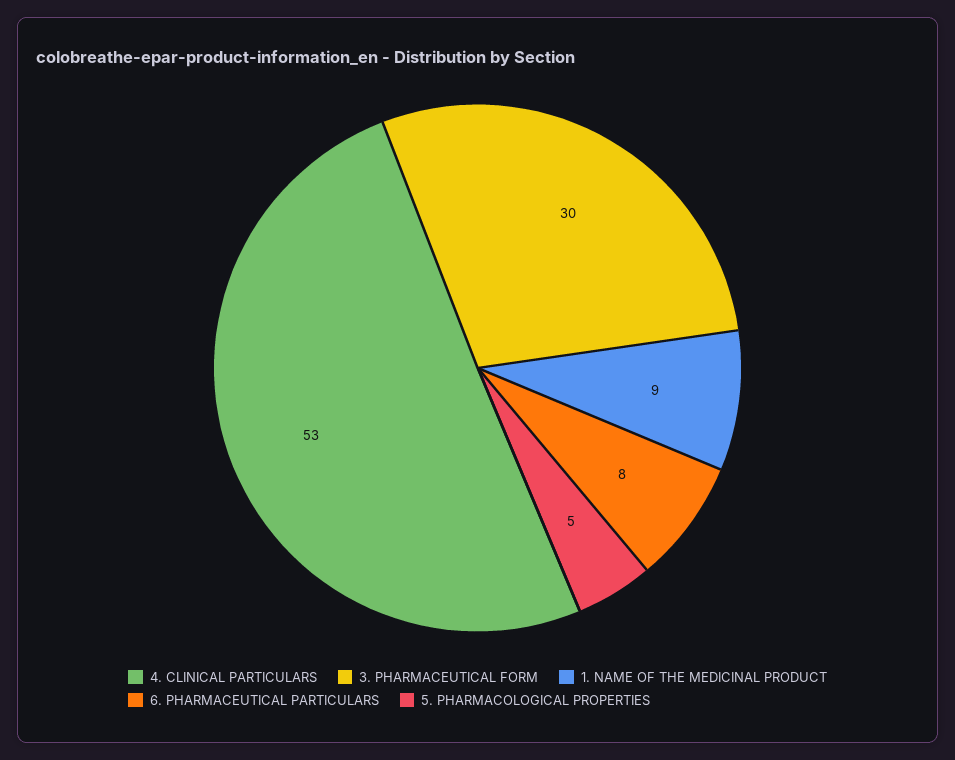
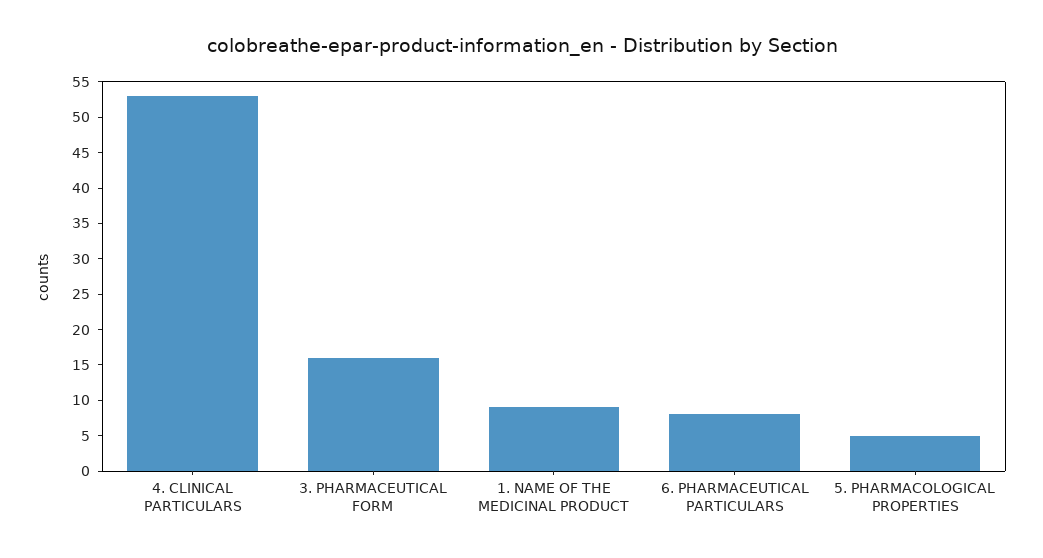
3. PHARMACEUTICAL FORM: 30 -> 15

